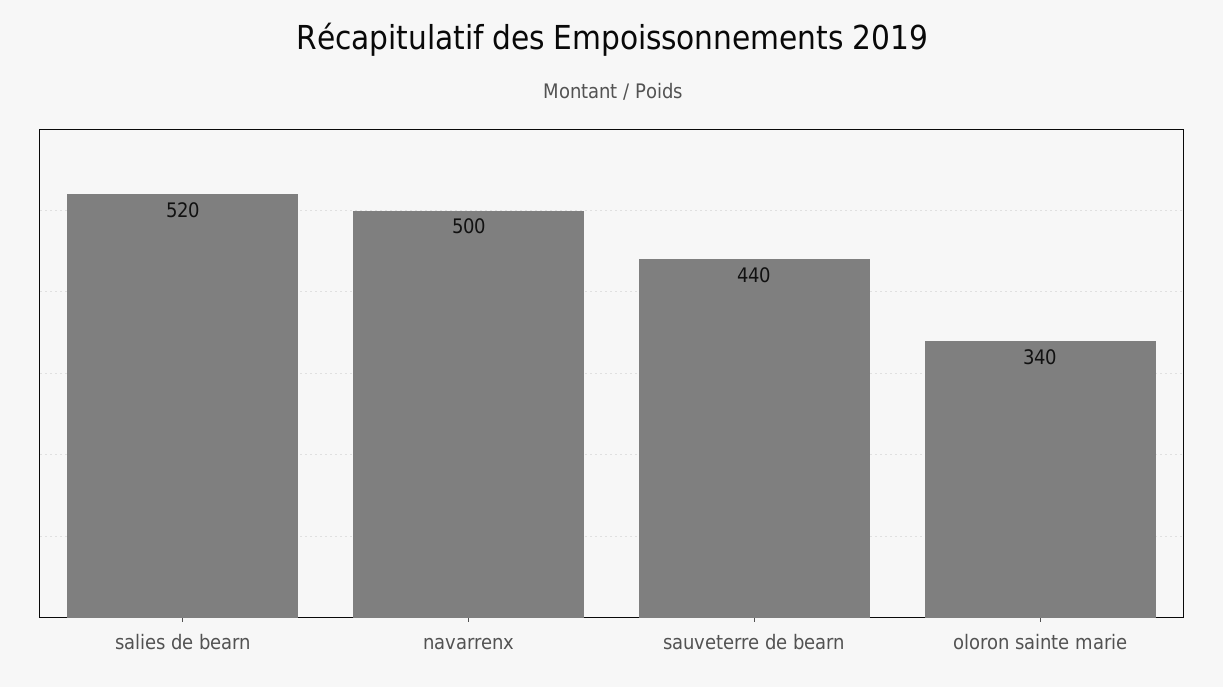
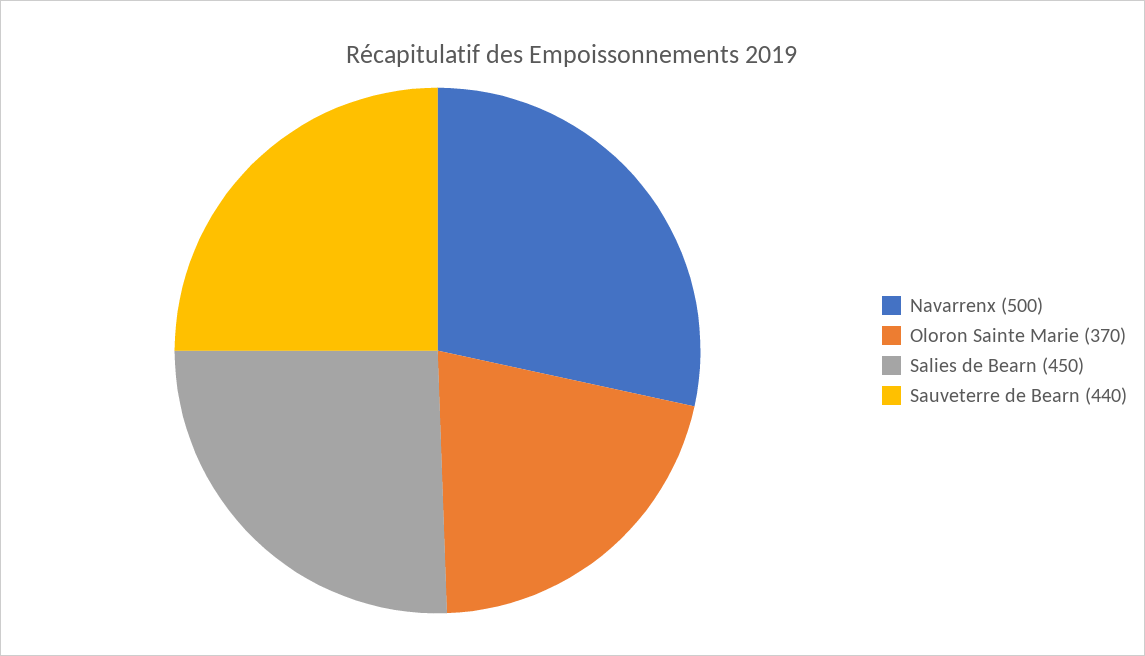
salies de bearn: 520 -> 450
oloron sainte marie: 340 -> 370

